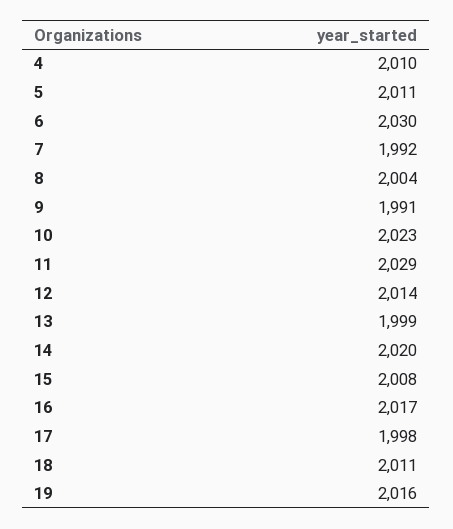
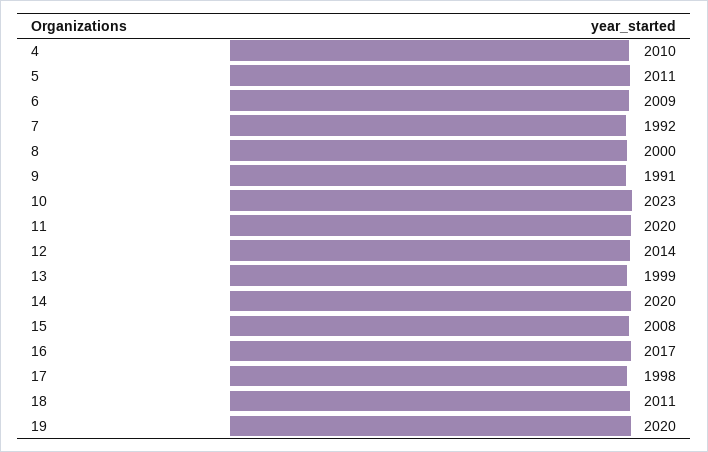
6: 2030 -> 2009
8: 2004 -> 2000
11: 2029 -> 2020
19: 2016 -> 2020

